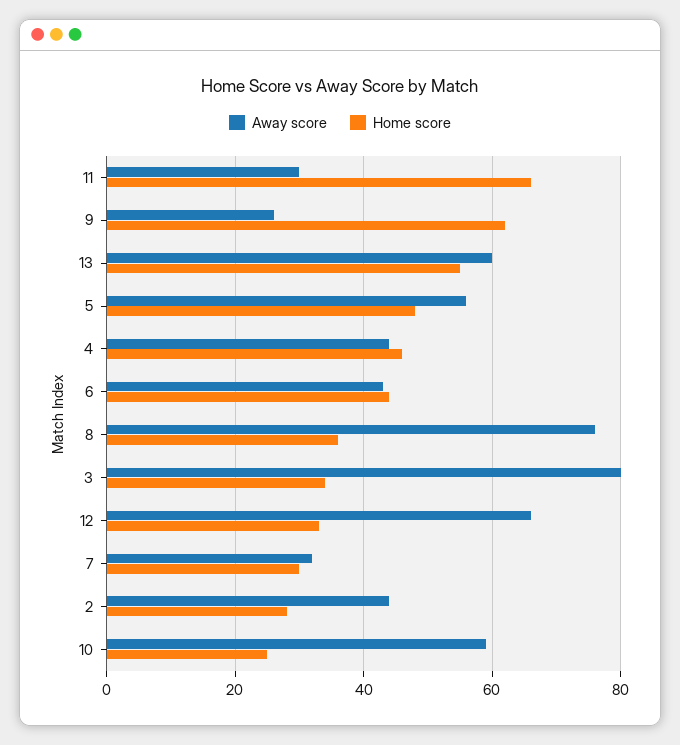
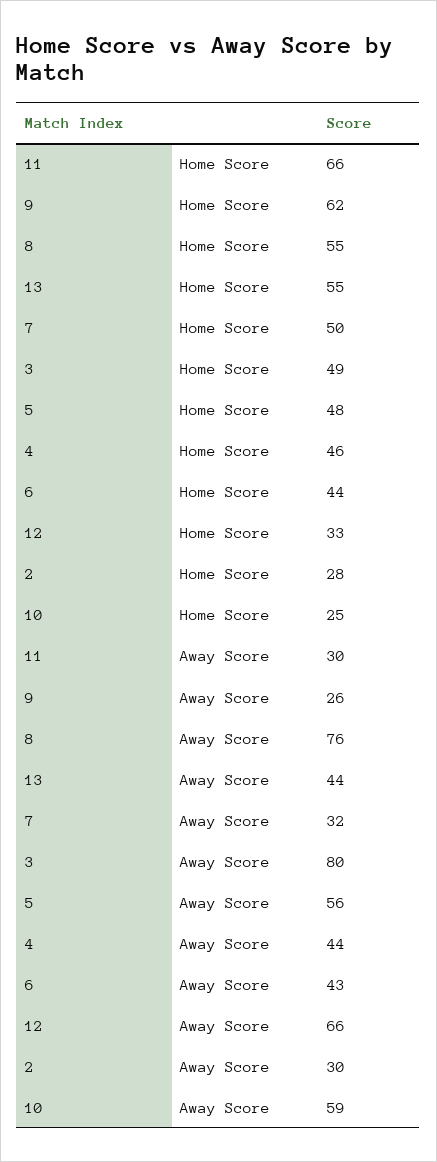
Away score, 13: 60 -> 44
Home score, 8: 35 -> 55
Home score, 3: 35 -> 49
Home score, 7: 30 -> 50
Away score, 2: 45 -> 30

